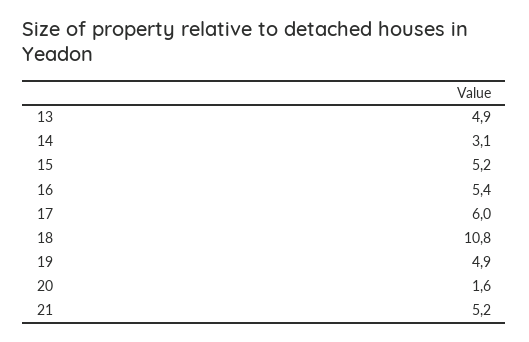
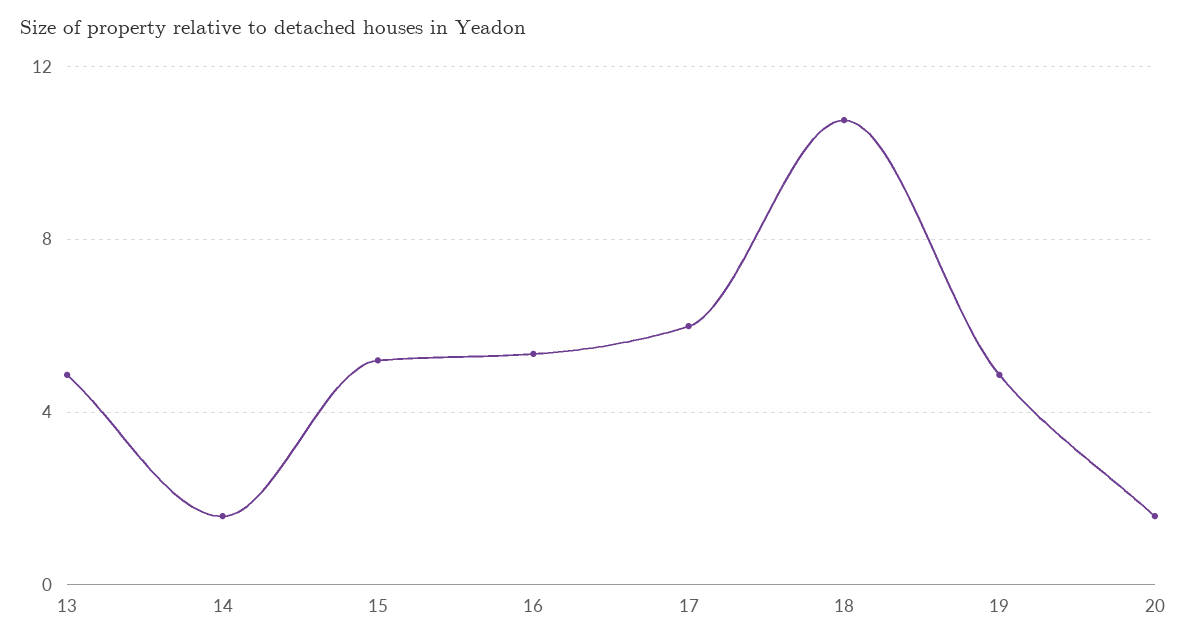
14: 3.1 -> 1.5
21: 5.2 -> none

